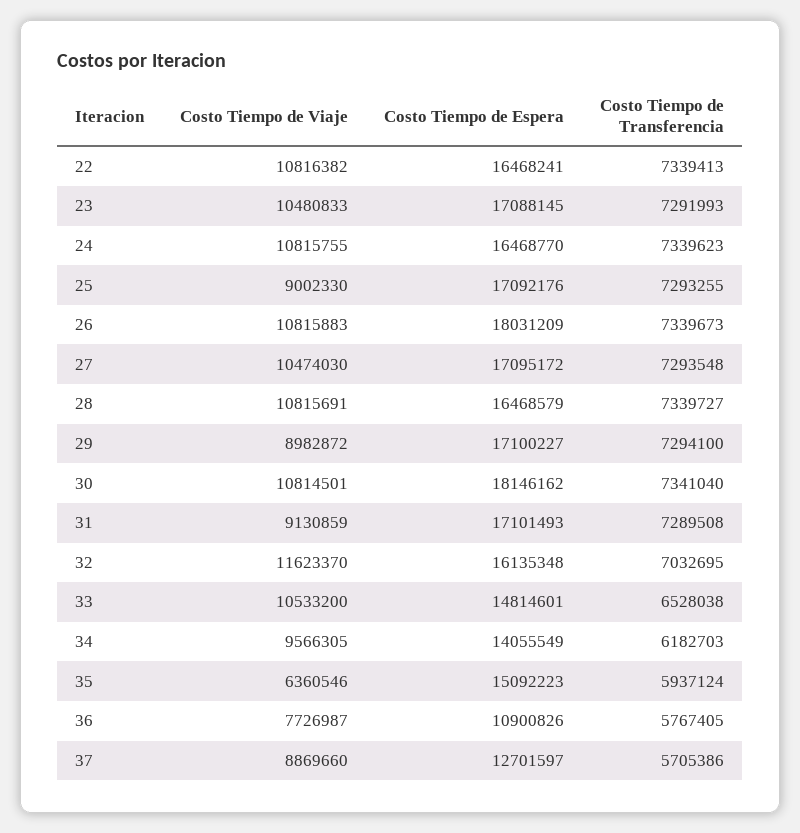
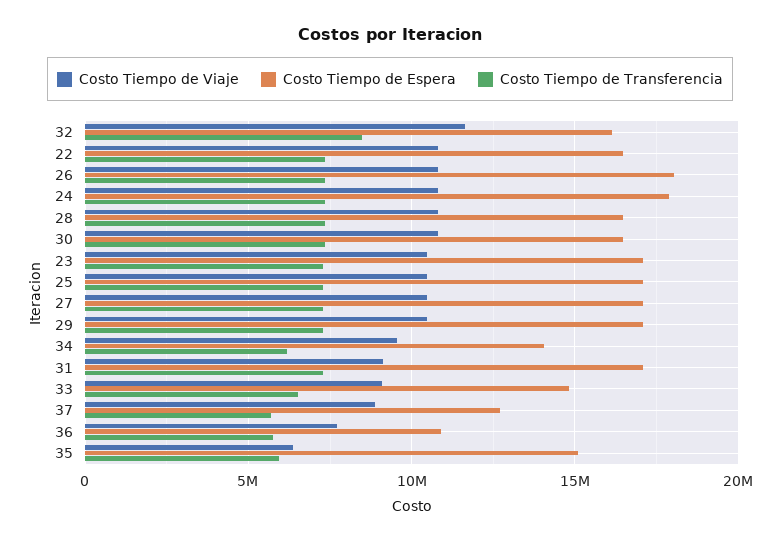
Costo Tiempo de Espera, 24: 16468770 -> 18000000
Costo Tiempo de Viaje, 25: 9002330 -> 10500000
Costo Tiempo de Viaje, 29: 8982872 -> 10500000
Costo Tiempo de Espera, 30: 18146162 -> 16500000
Costo Tiempo de Transferencia, 32: 7032695 -> 8500000
Costo Tiempo de Viaje, 33: 10533200 -> 9000000

